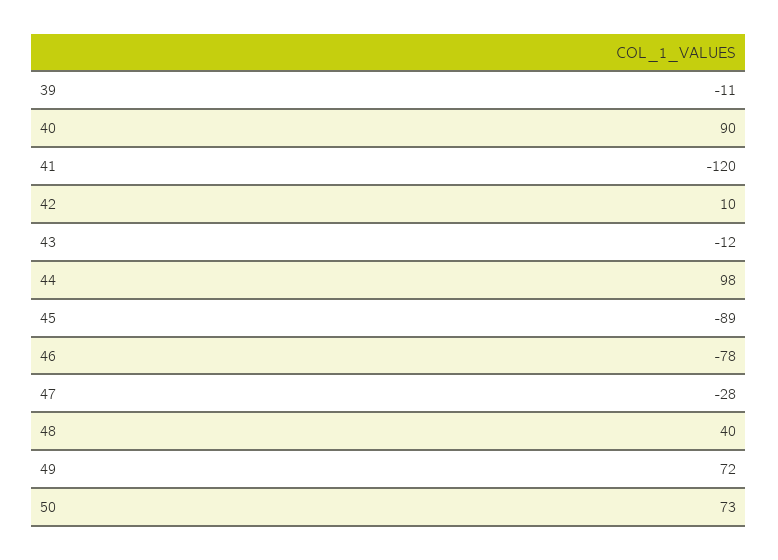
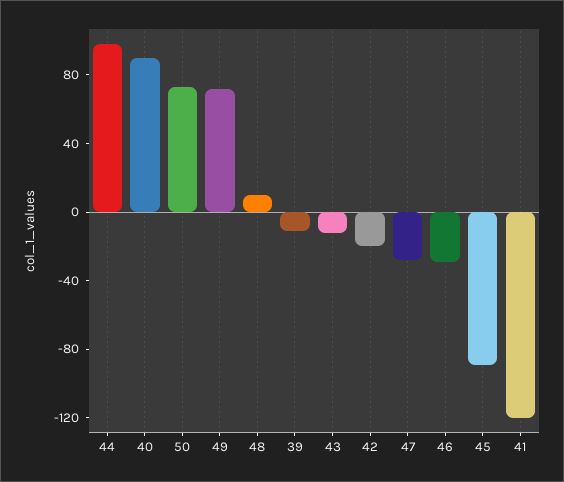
42: 10 -> -20
46: -78 -> -30
48: 40 -> 10

